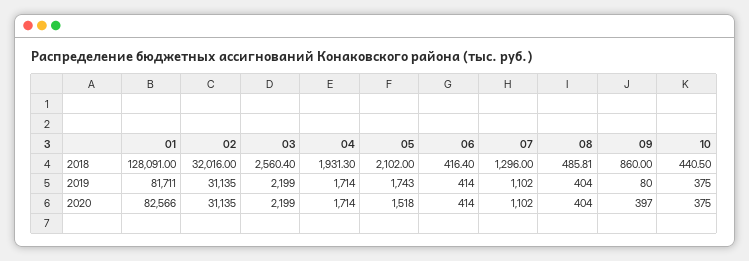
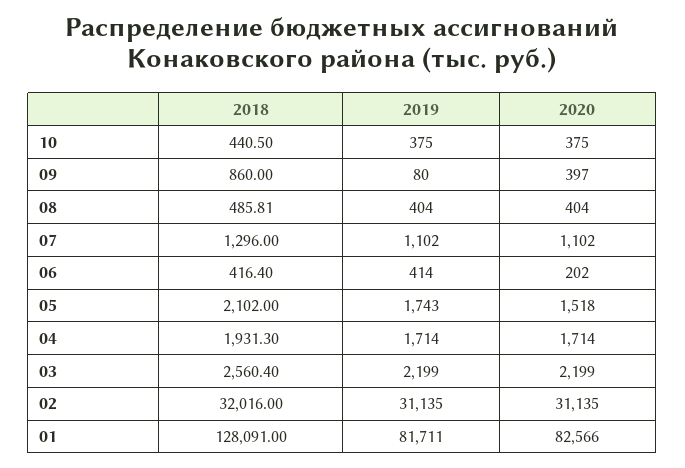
06, 2020: 414 -> 202

